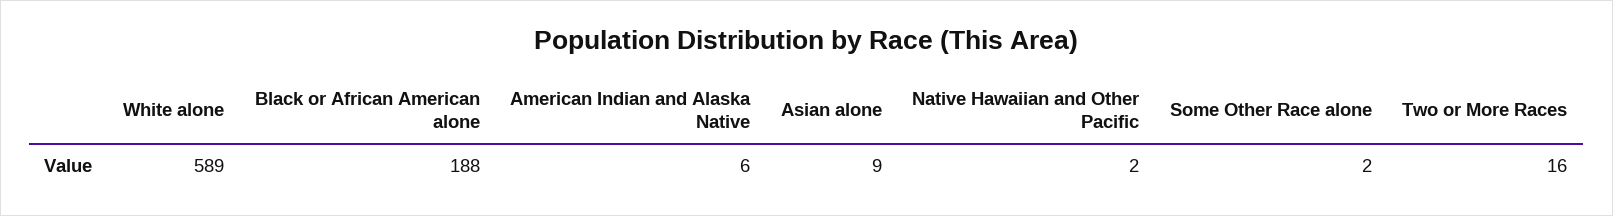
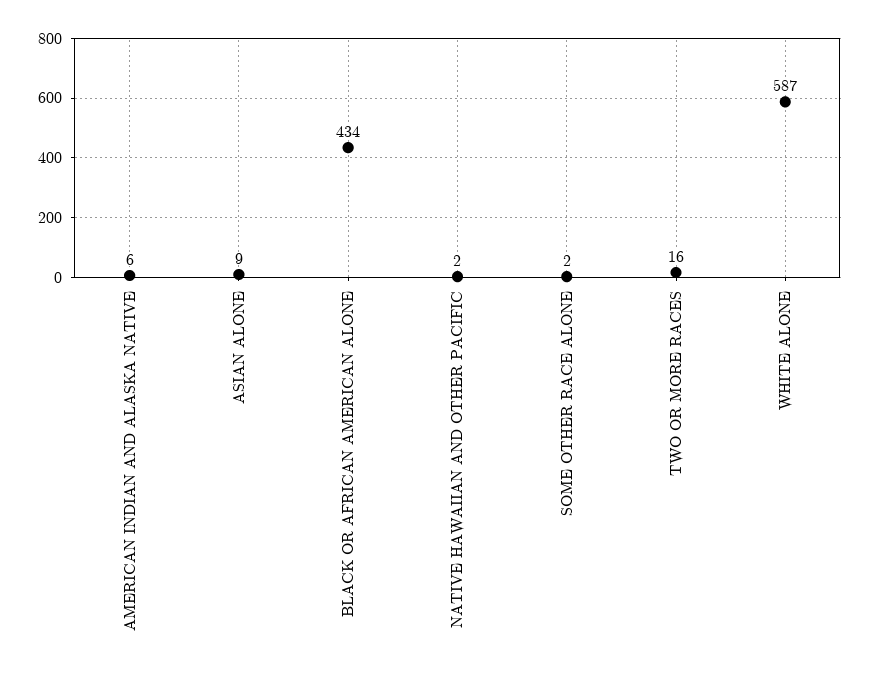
White alone: 589 -> 587
Black or African American alone: 188 -> 434

